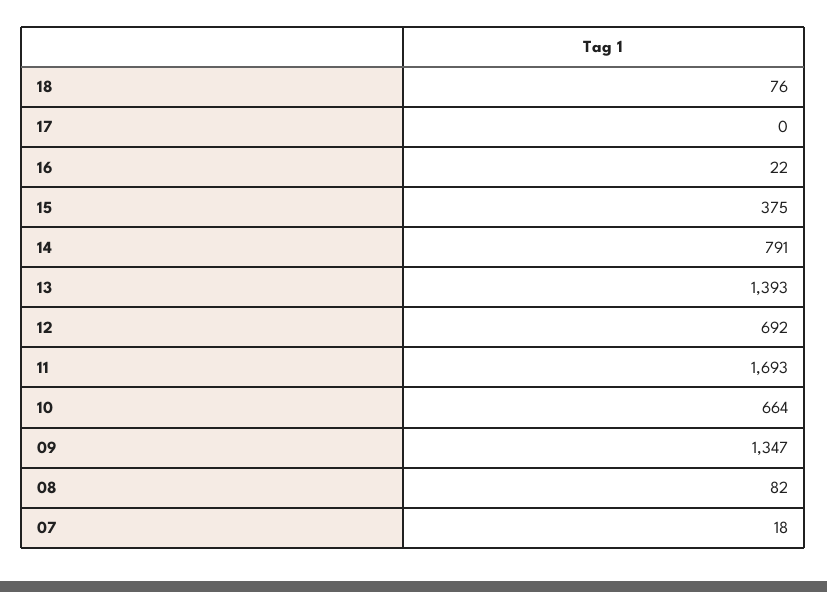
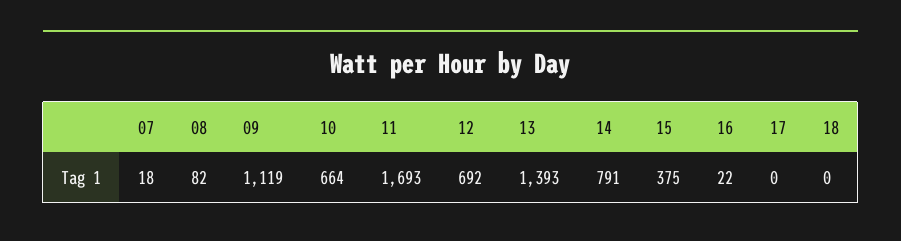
18: 76 -> 0
09: 1347 -> 1119

